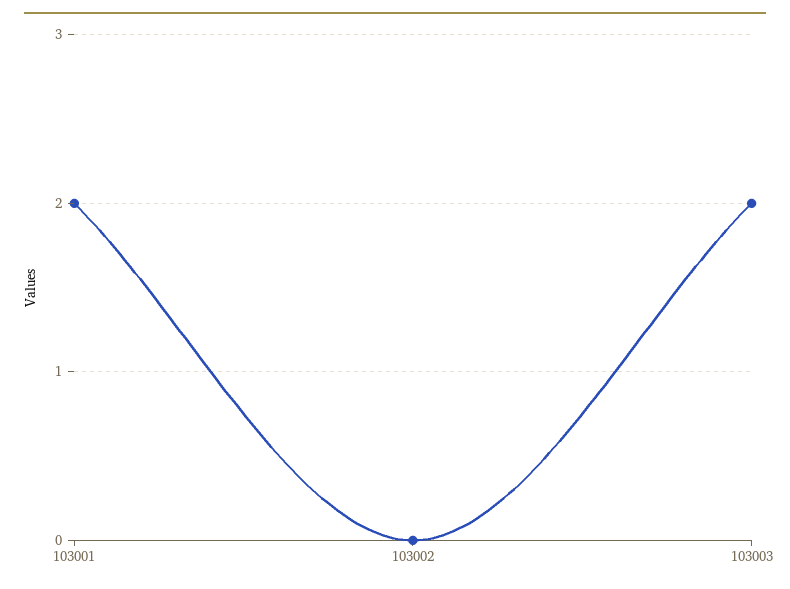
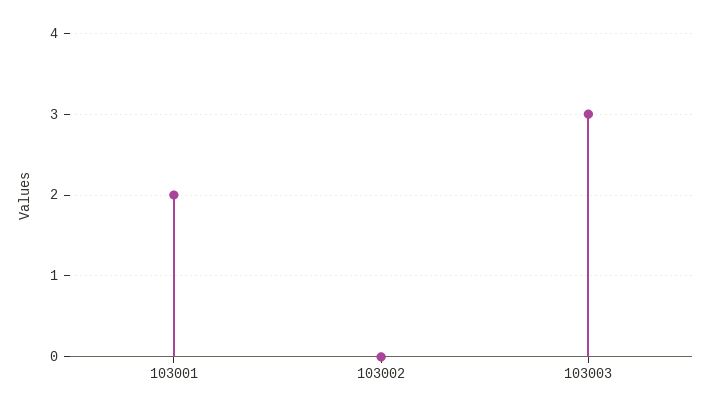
103003: 2 -> 3

